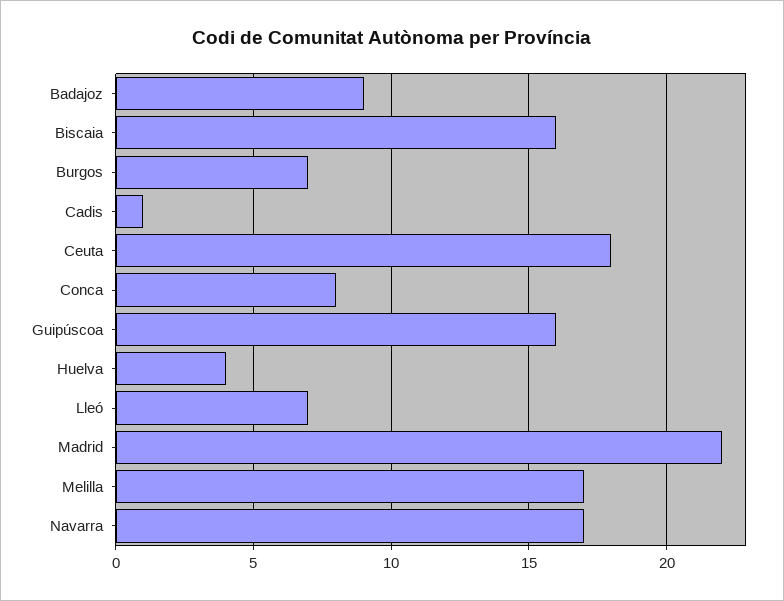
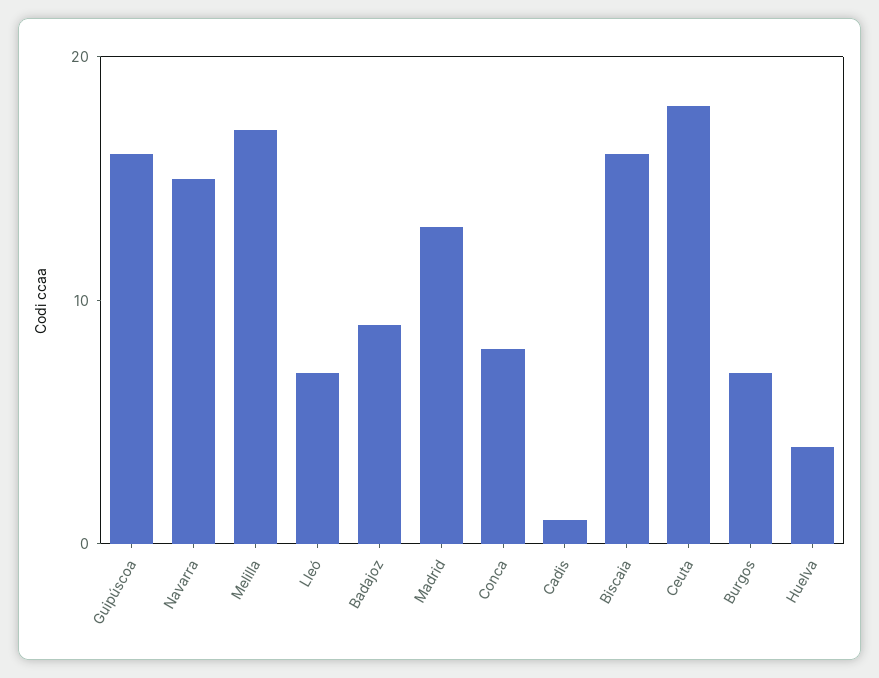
Madrid: 22 -> 13
Navarra: 17 -> 15

